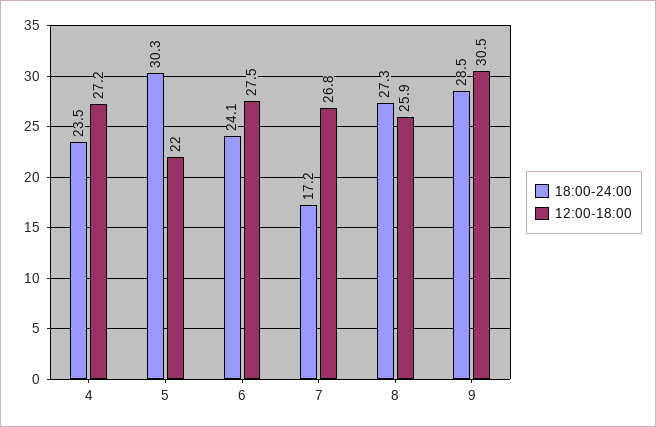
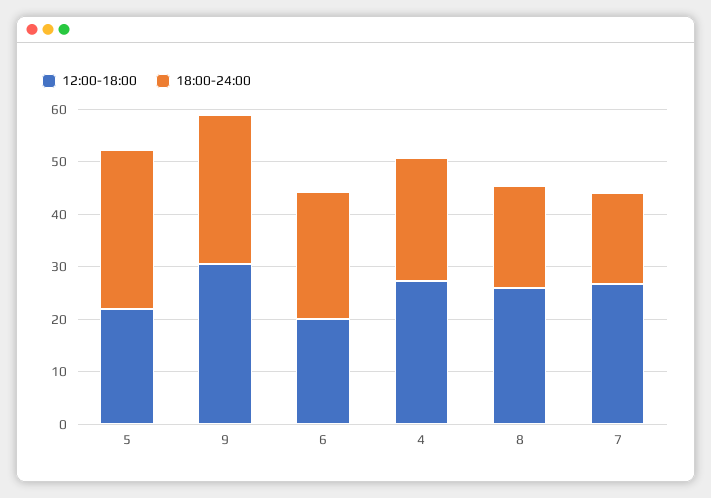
12:00-18:00, 6: 27.5 -> 20
18:00-24:00, 8: 27.3 -> 20

